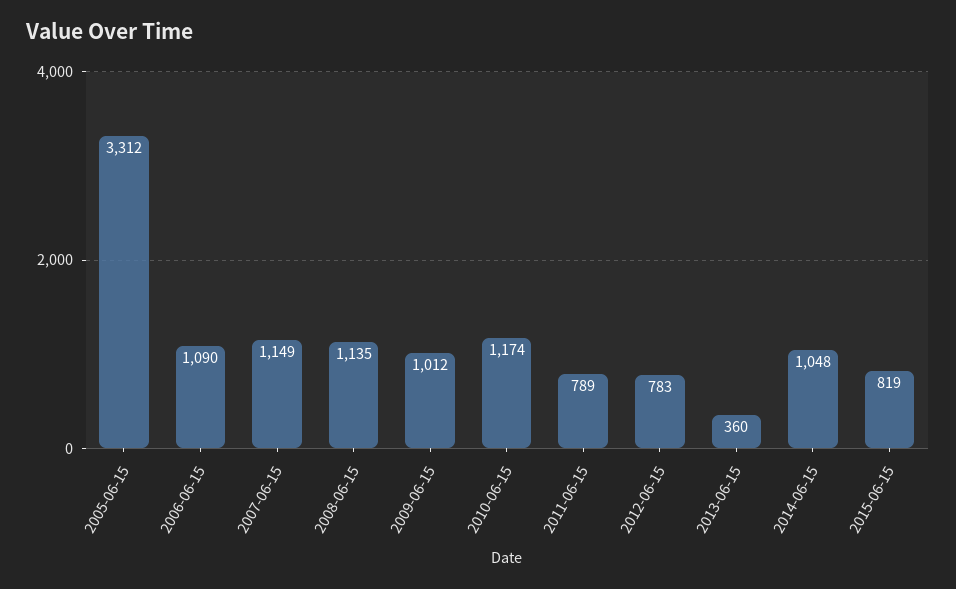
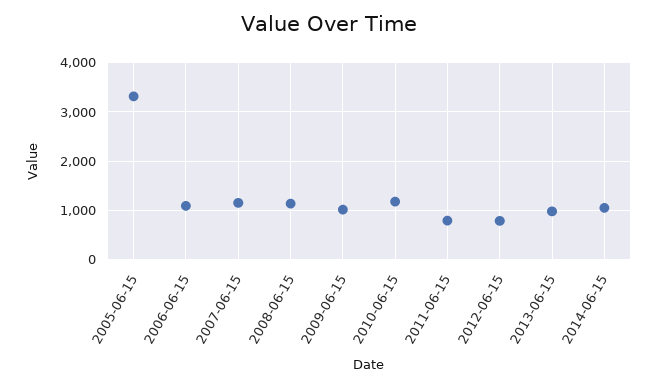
2013-06-15: 360 -> 1000
2015-06-15: 819 -> none

